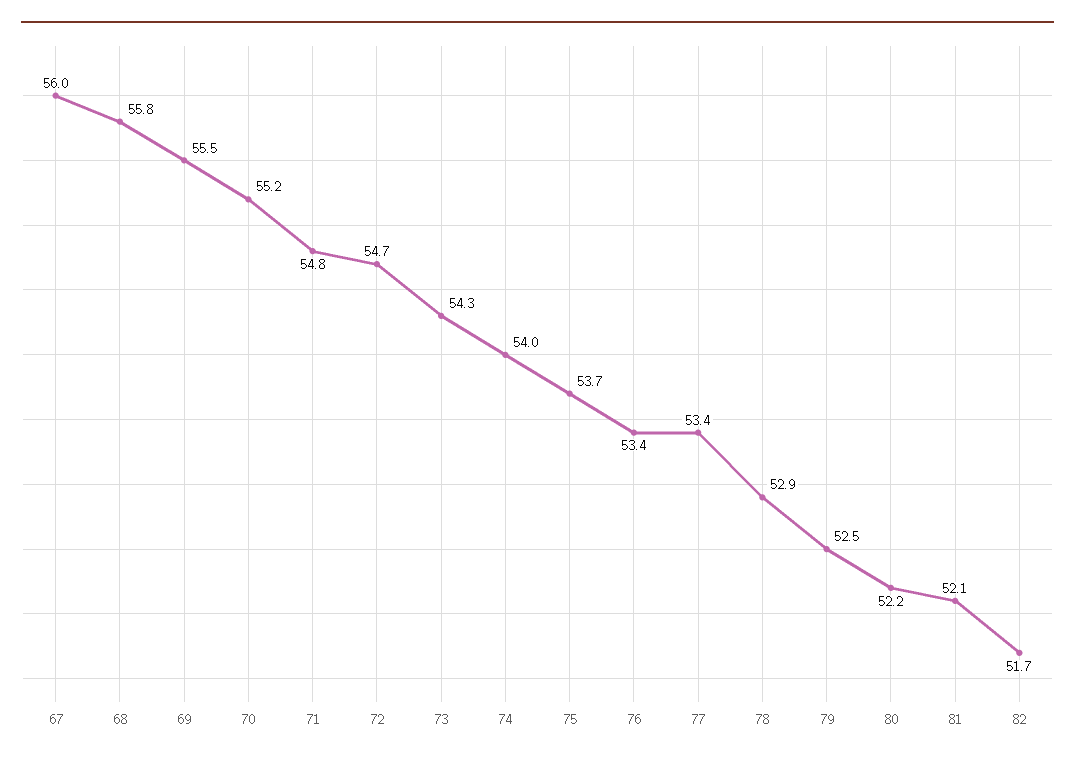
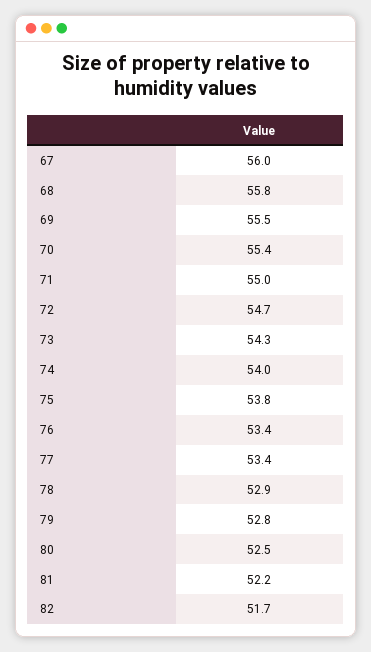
70: 55.2 -> 55.4
71: 54.8 -> 55
75: 53.7 -> 53.8
79: 52.5 -> 52.8
80: 52.2 -> 52.5
81: 52.1 -> 52.2

